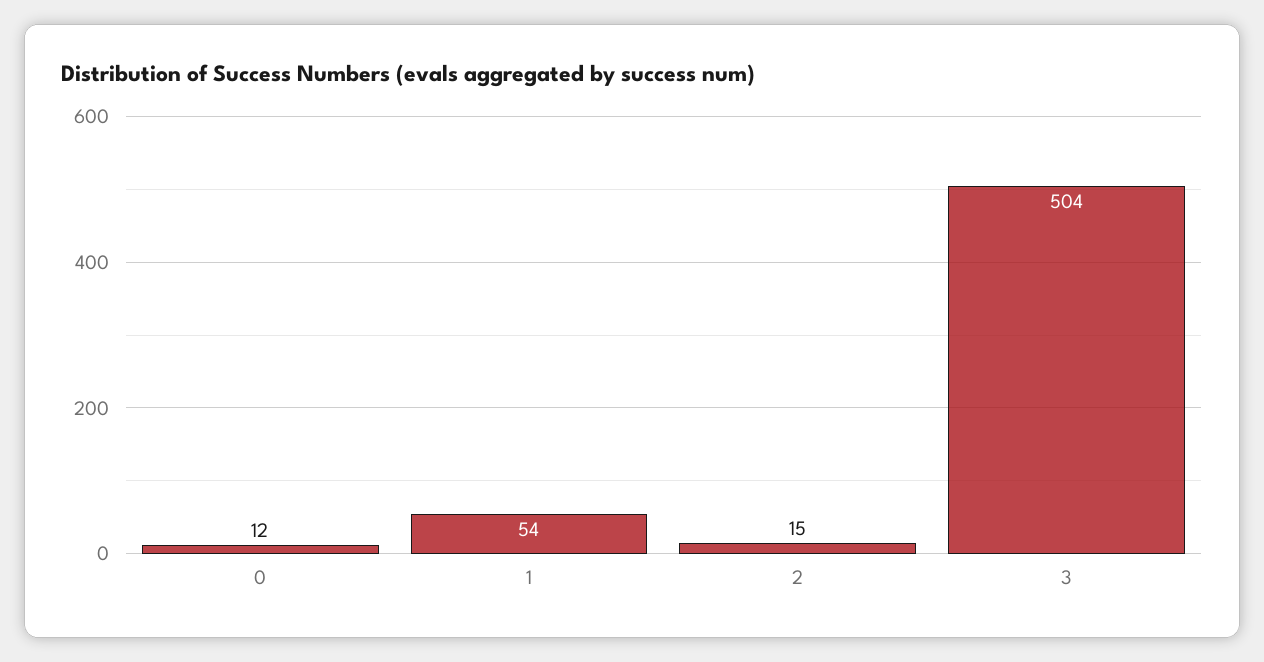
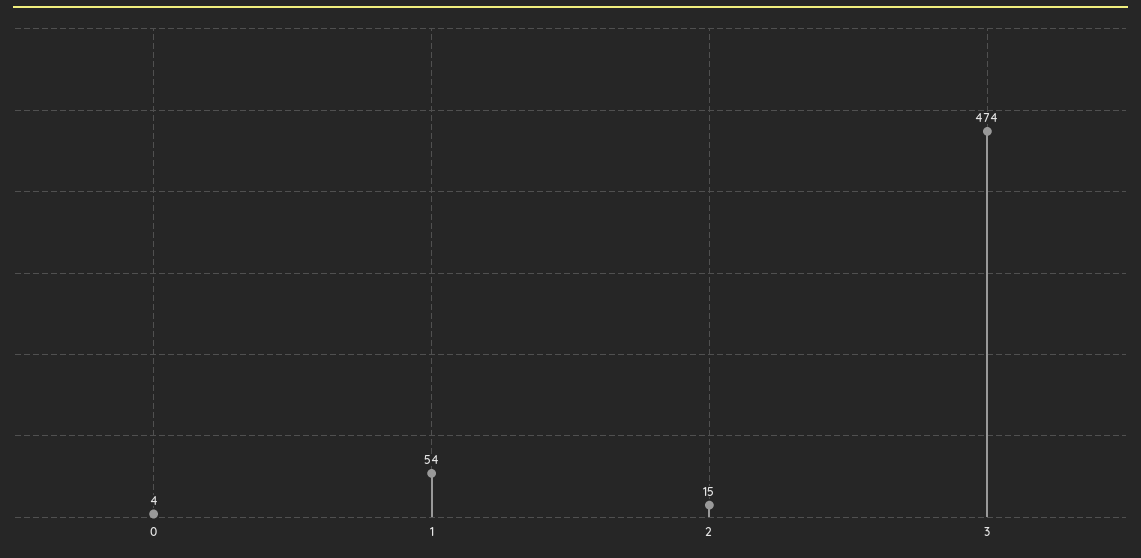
0: 12 -> 4
3: 504 -> 474

